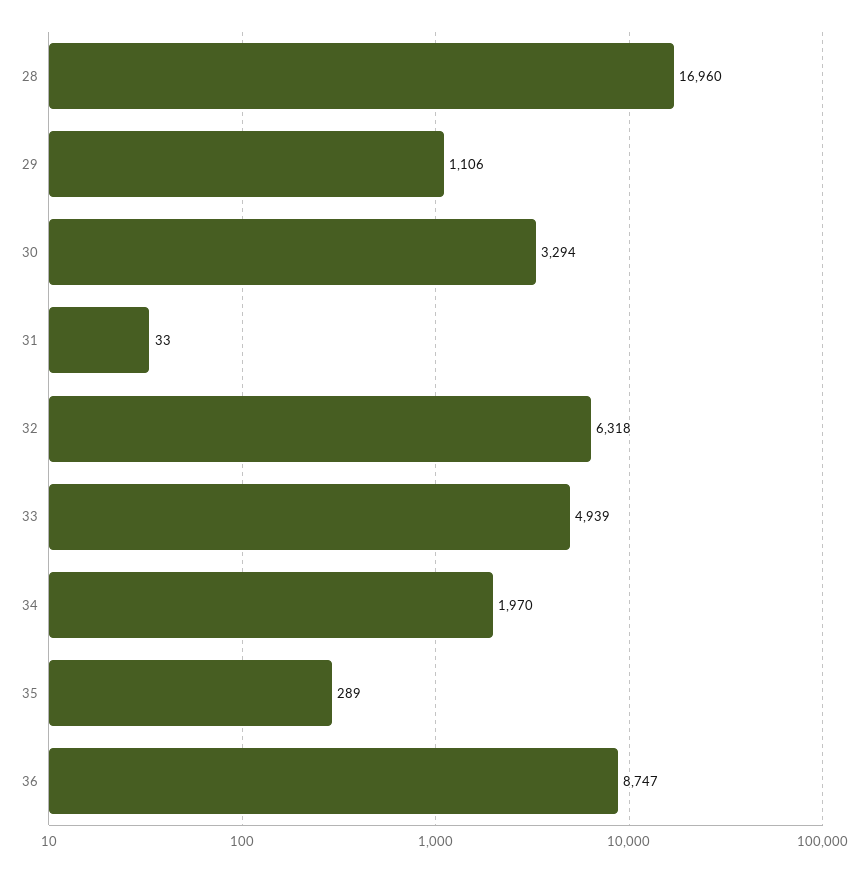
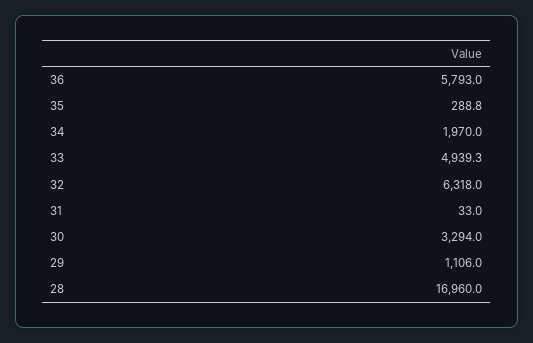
36: 8747 -> 5793

